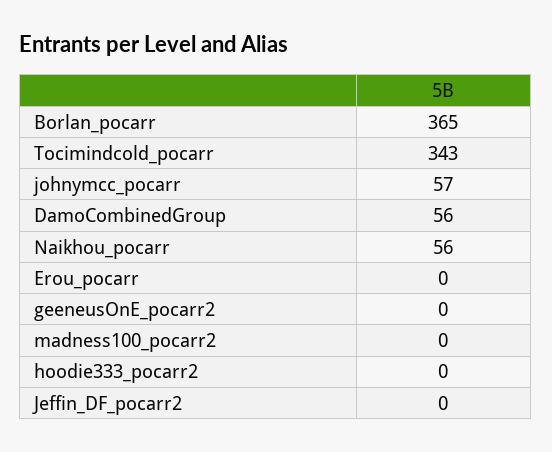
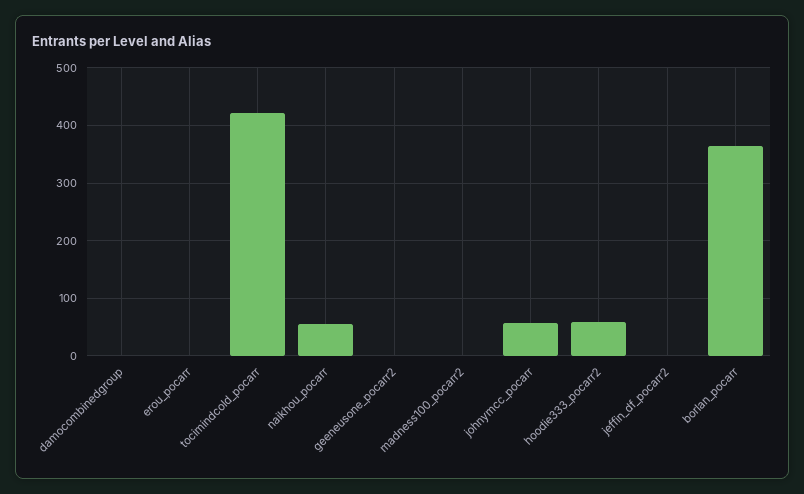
Tocimindcold_pocarr: 343 -> 420
DamoCombinedGroup: 56 -> 0
hoodie333_pocarr2: 0 -> 60

